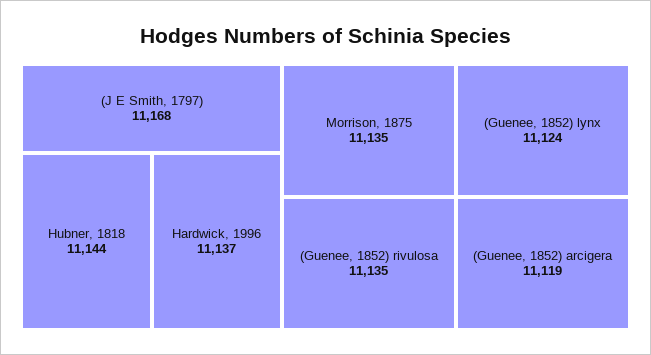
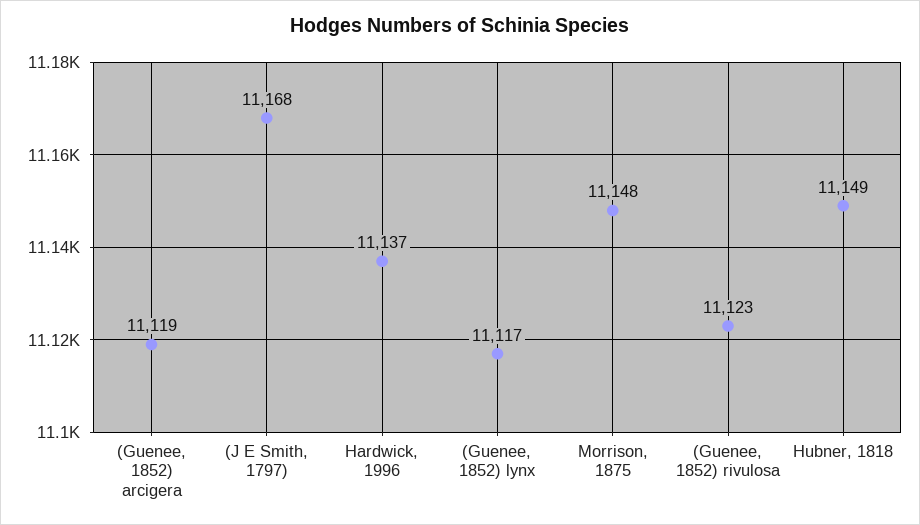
Hubner, 1818: 11144 -> 11149
Morrison, 1875: 11135 -> 11148
(Guenee, 1852) rivulosa: 11135 -> 11123
(Guenee, 1852) lynx: 11124 -> 11117

